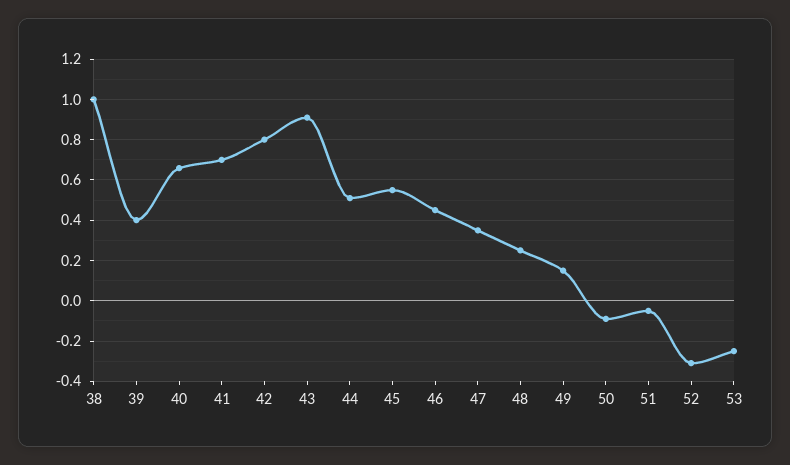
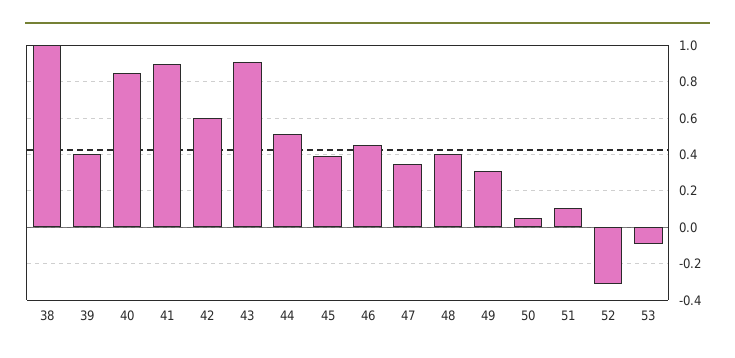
40: 0.65 -> 0.85
41: 0.7 -> 0.9
42: 0.8 -> 0.6
45: 0.55 -> 0.4
48: 0.25 -> 0.4
49: 0.15 -> 0.3
50: -0.1 -> 0.05
51: -0.05 -> 0.1
53: -0.25 -> -0.1

